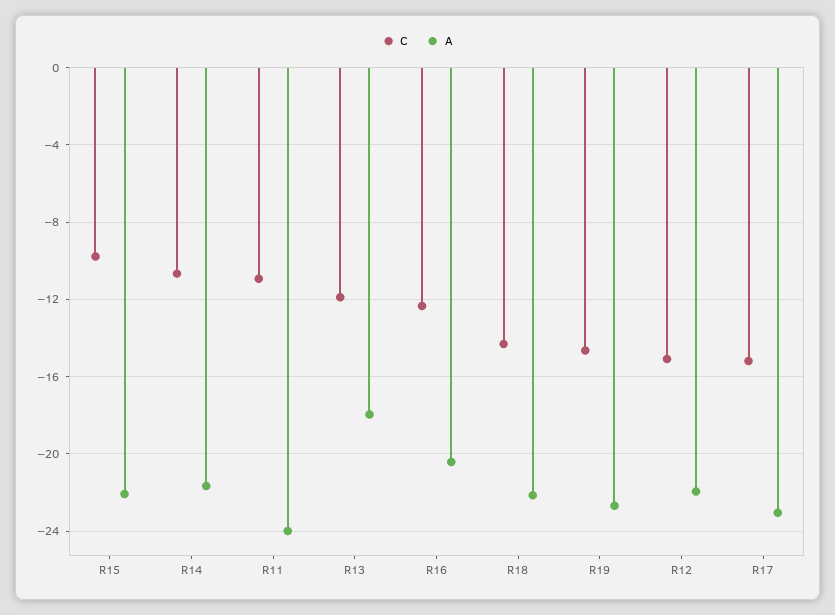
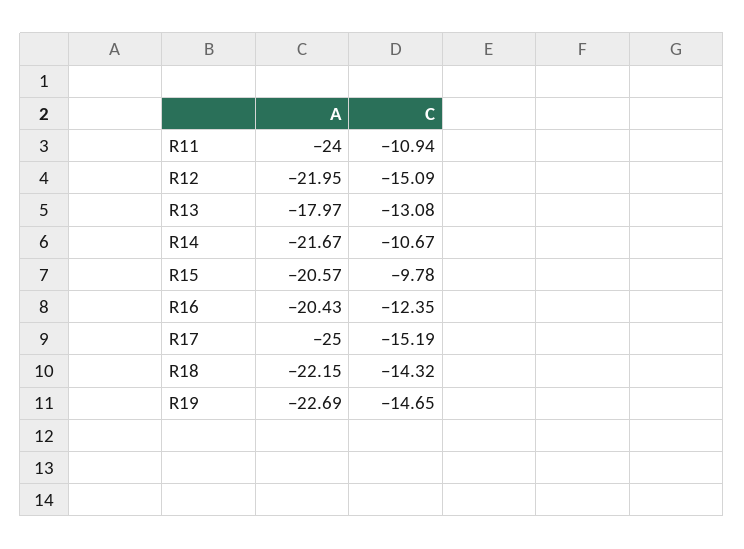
A, R15: -22 -> -20.57
C, R13: -12 -> -13.08
A, R17: -23 -> -25

